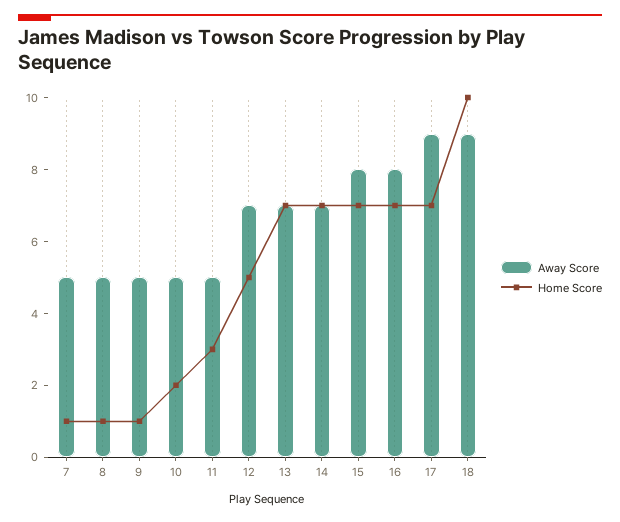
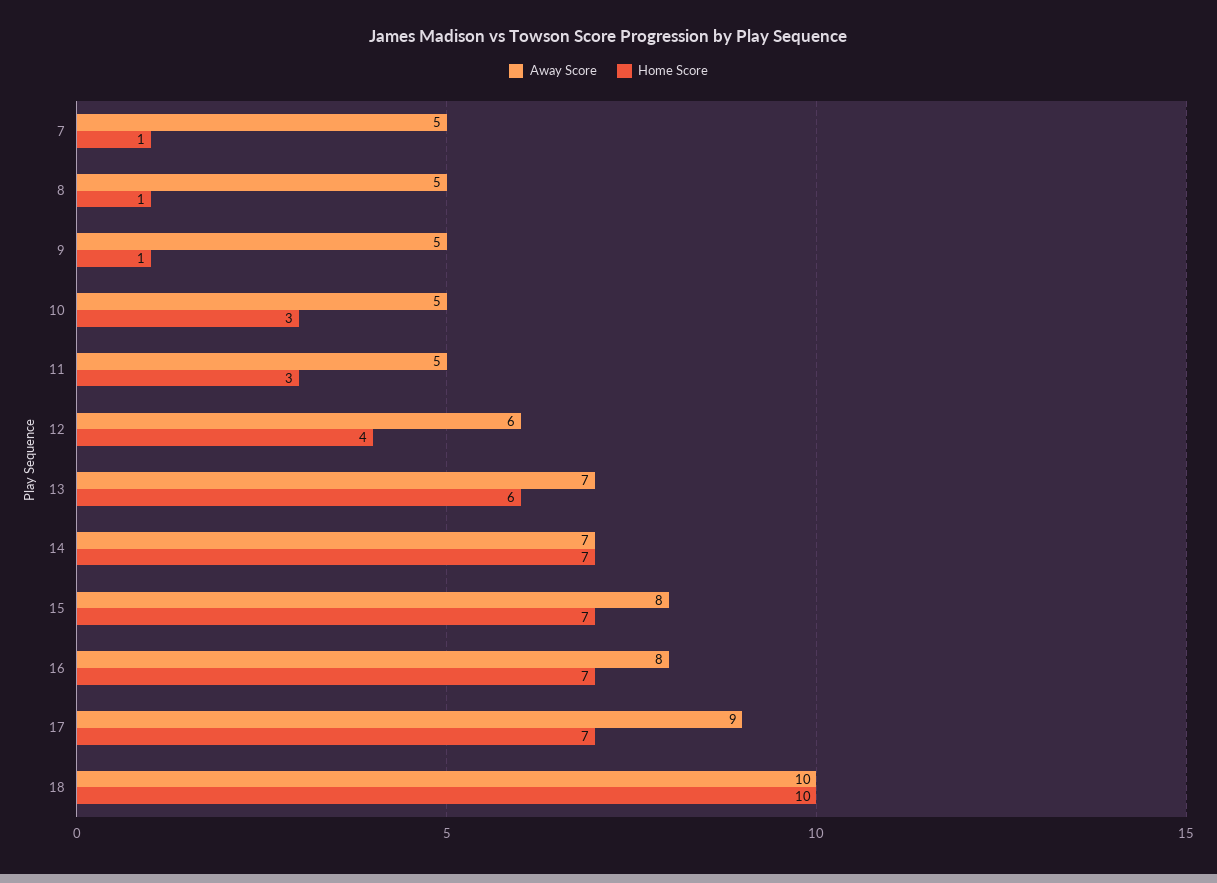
Home Score, 10: 2 -> 3
Away Score, 12: 7 -> 6
Home Score, 12: 5 -> 4
Home Score, 13: 7 -> 6
Away Score, 18: 9 -> 10

